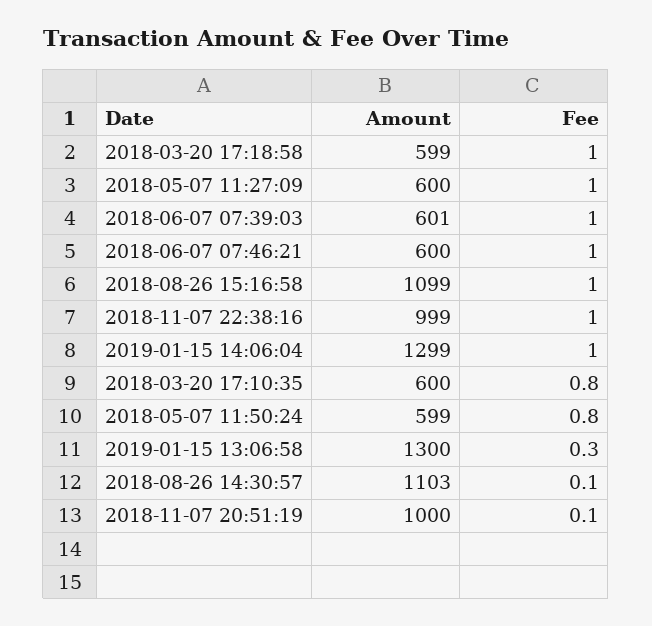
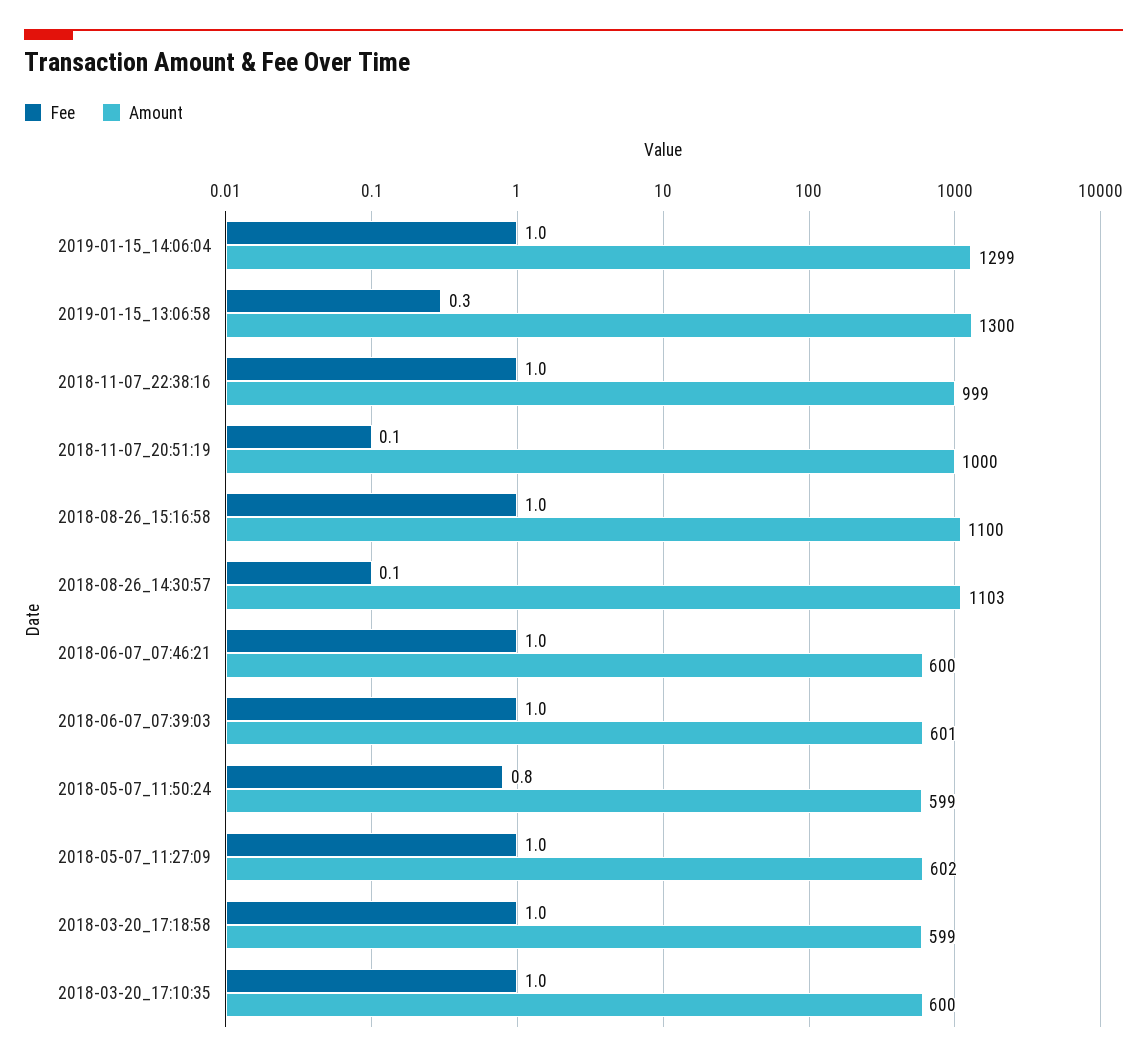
Amount, 2018-05-07 11:27:09: 600 -> 602
Amount, 2018-08-26 15:16:58: 1099 -> 1100
Fee, 2018-03-20 17:10:35: 0.8 -> 1

